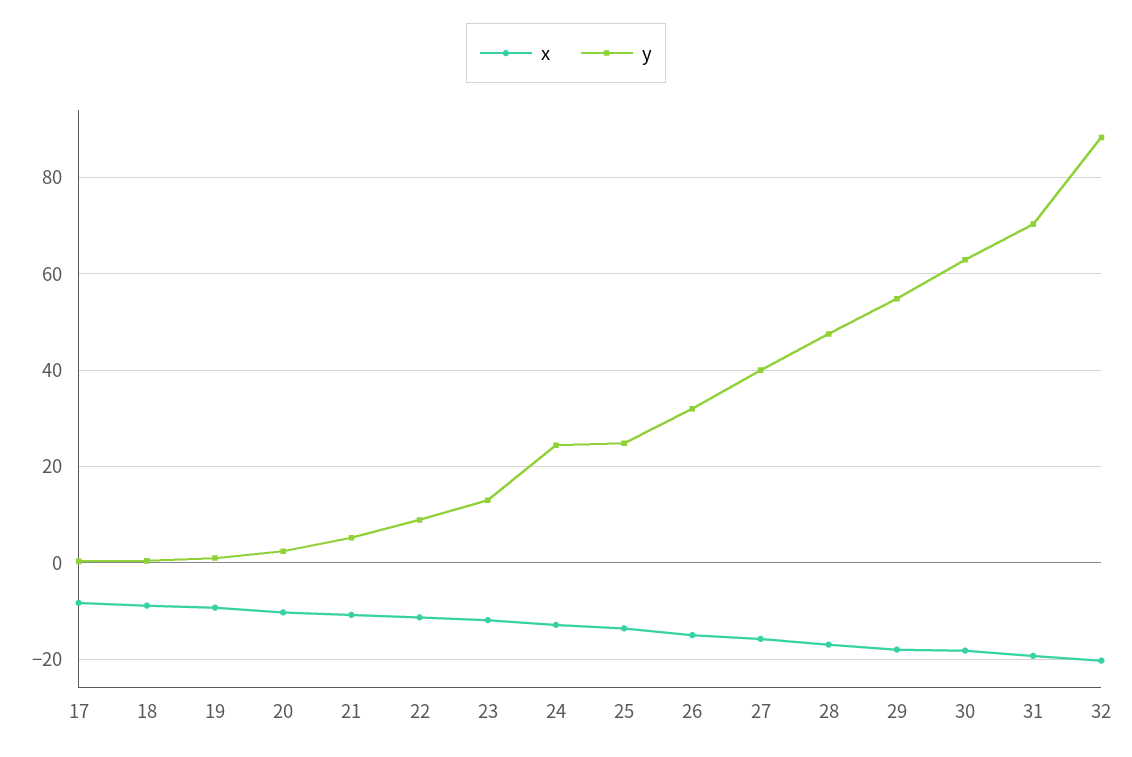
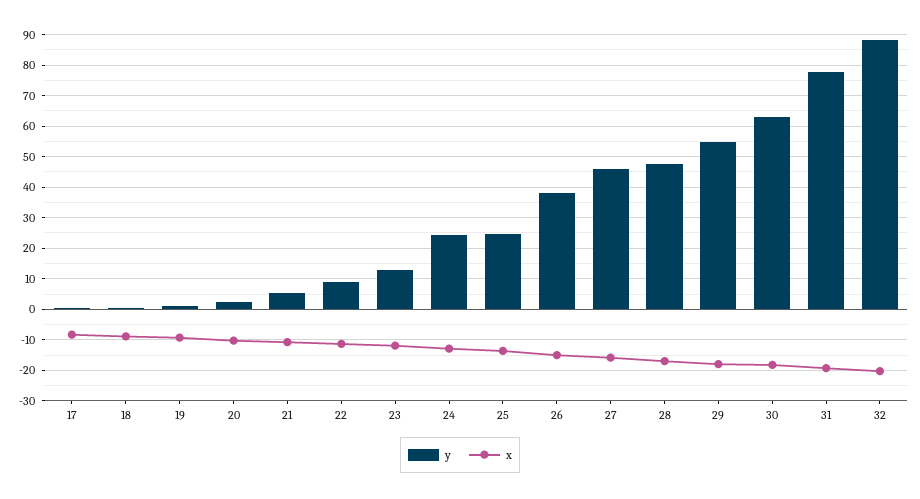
y, 26: 32 -> 38
y, 27: 40 -> 46
y, 31: 70 -> 78

